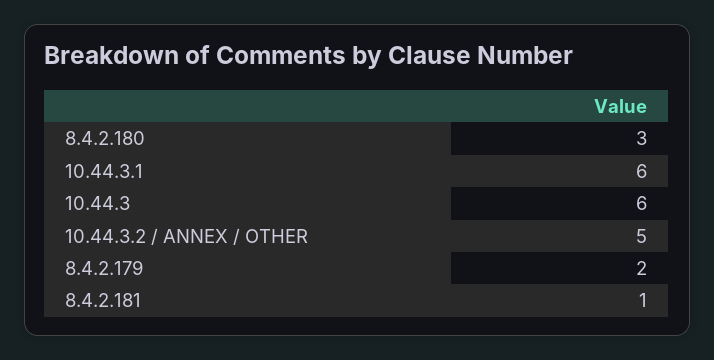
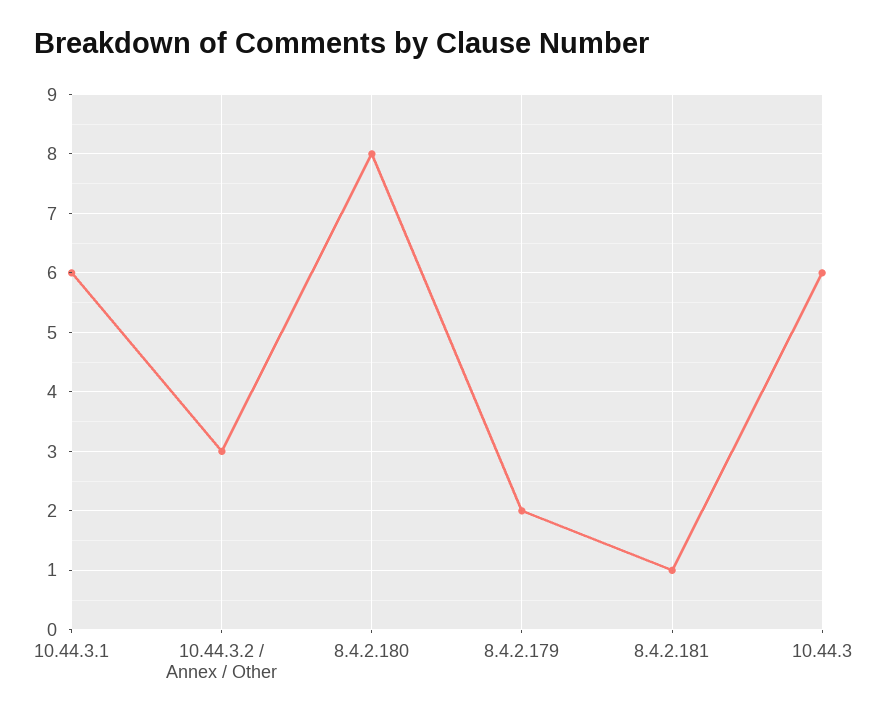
8.4.2.180: 3 -> 8
10.44.3.2 / ANNEX / OTHER: 5 -> 3

